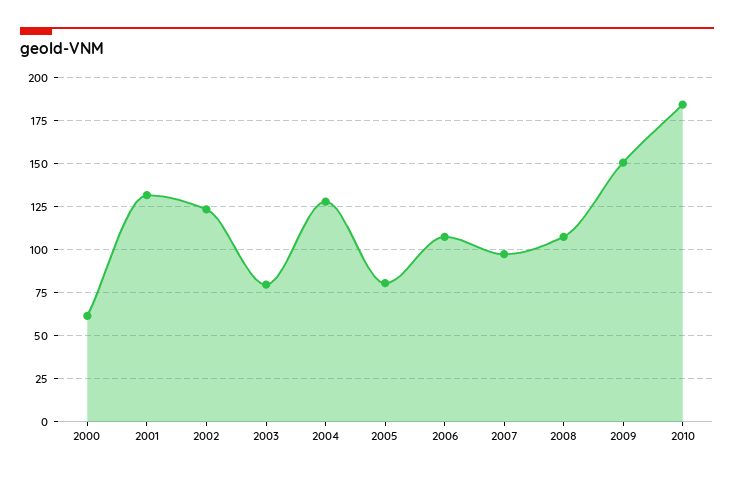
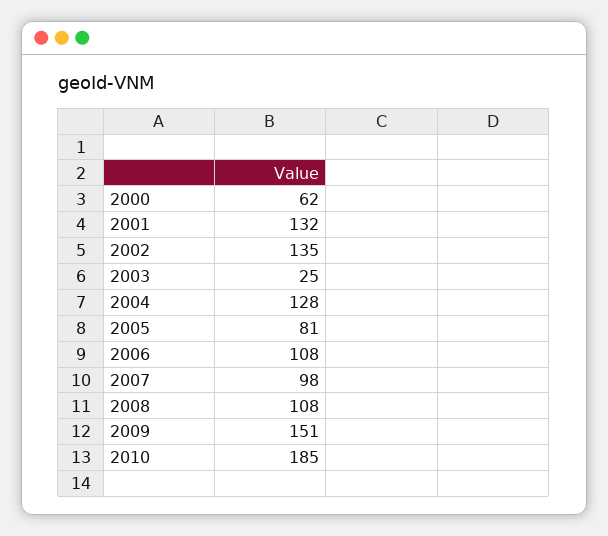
2002: 125 -> 135
2003: 80 -> 25

